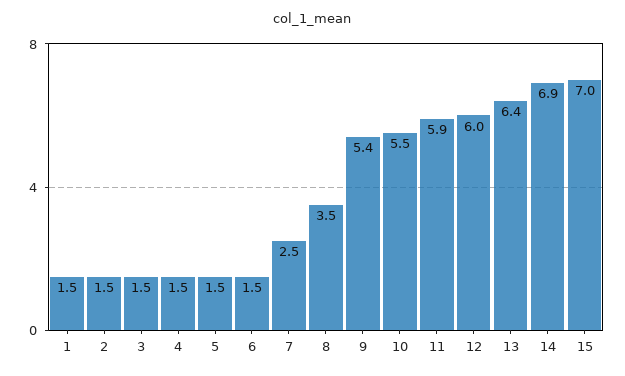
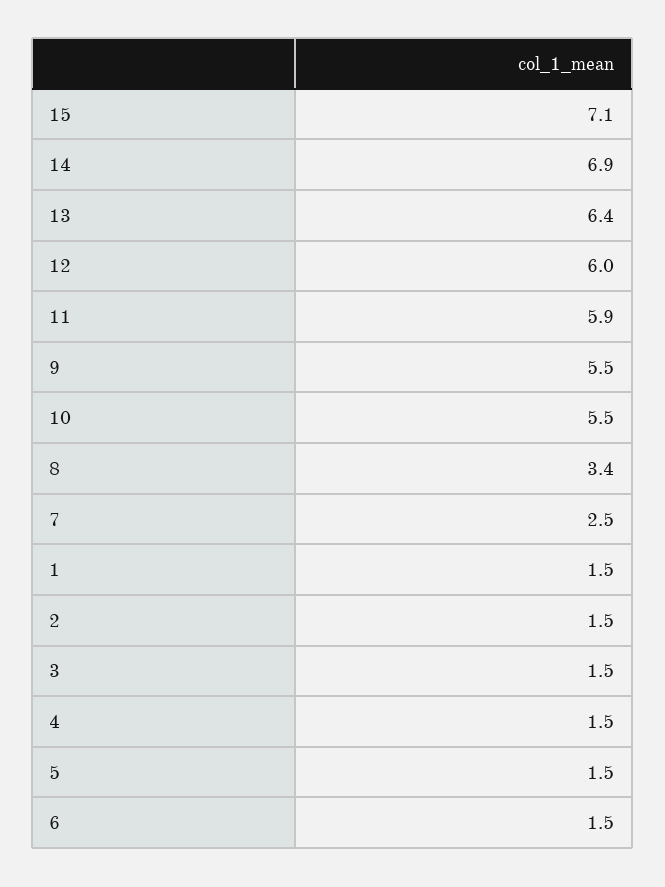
8: 3.5 -> 3.4
9: 5.4 -> 5.5
15: 7 -> 7.1

